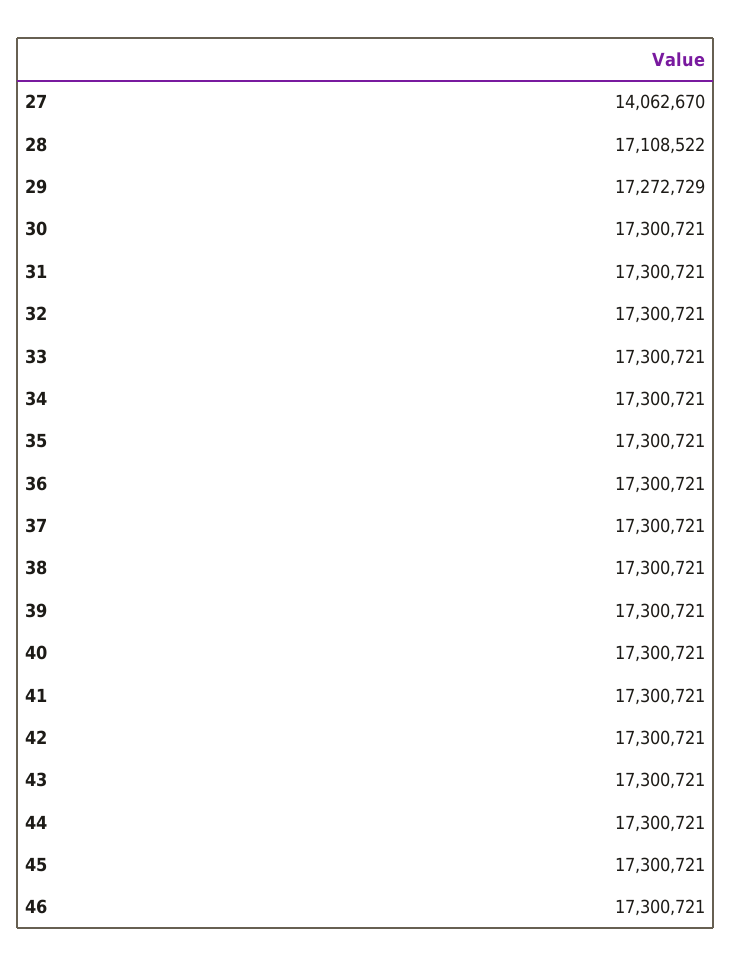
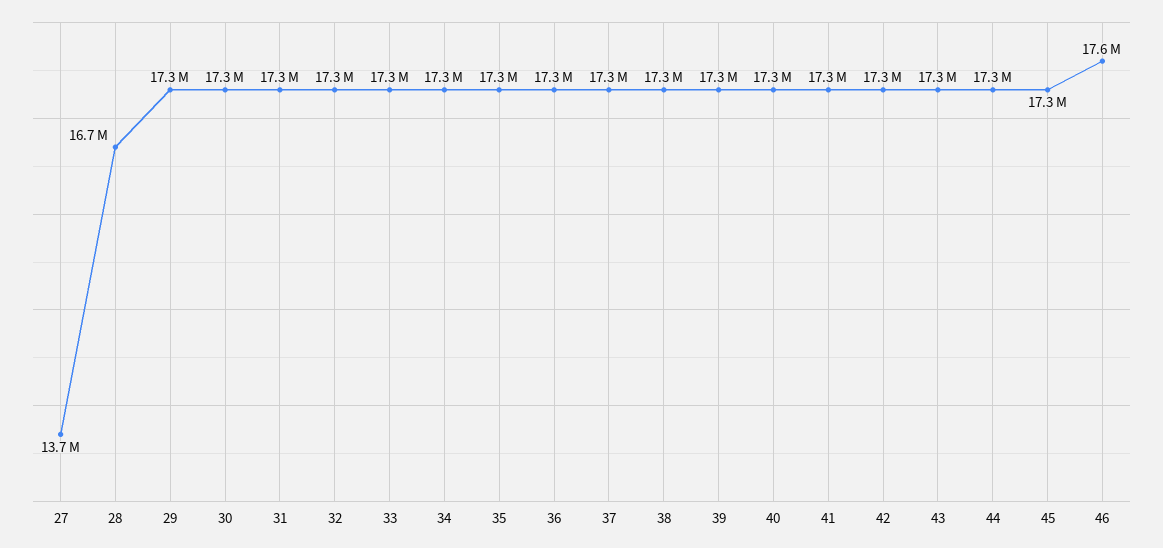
27: 14062670 -> 13700000
28: 17108522 -> 16700000
46: 17300721 -> 17600000

